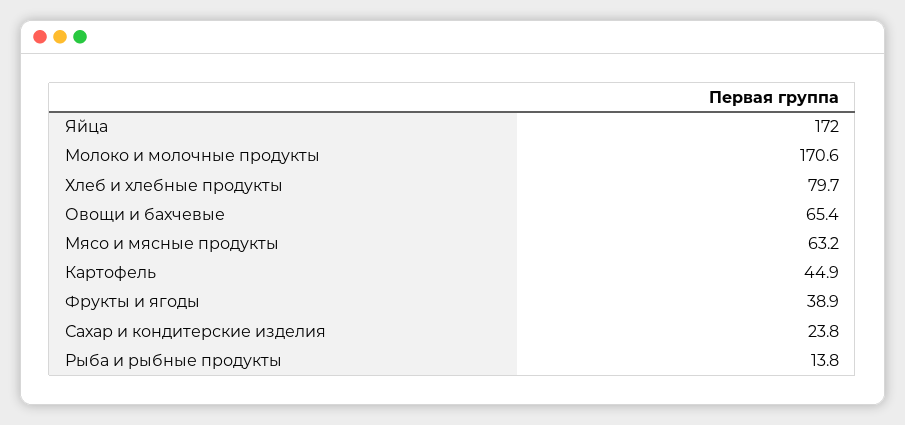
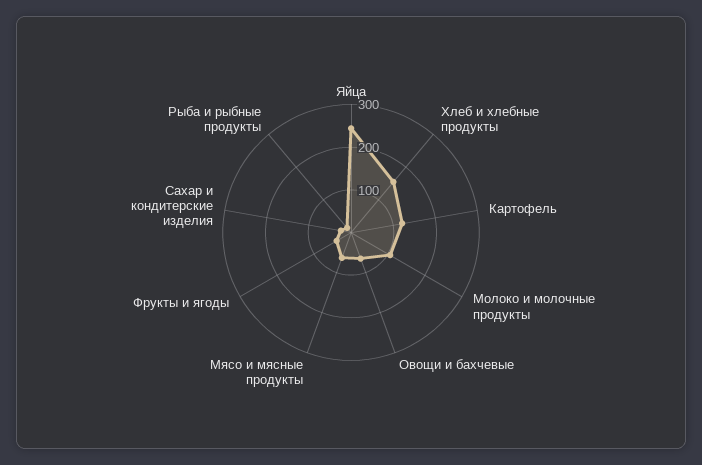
Яйца: 172 -> 240
Молоко и молочные продукты: 170.6 -> 100
Хлеб и хлебные продукты: 79.7 -> 160
Картофель: 44.9 -> 120

